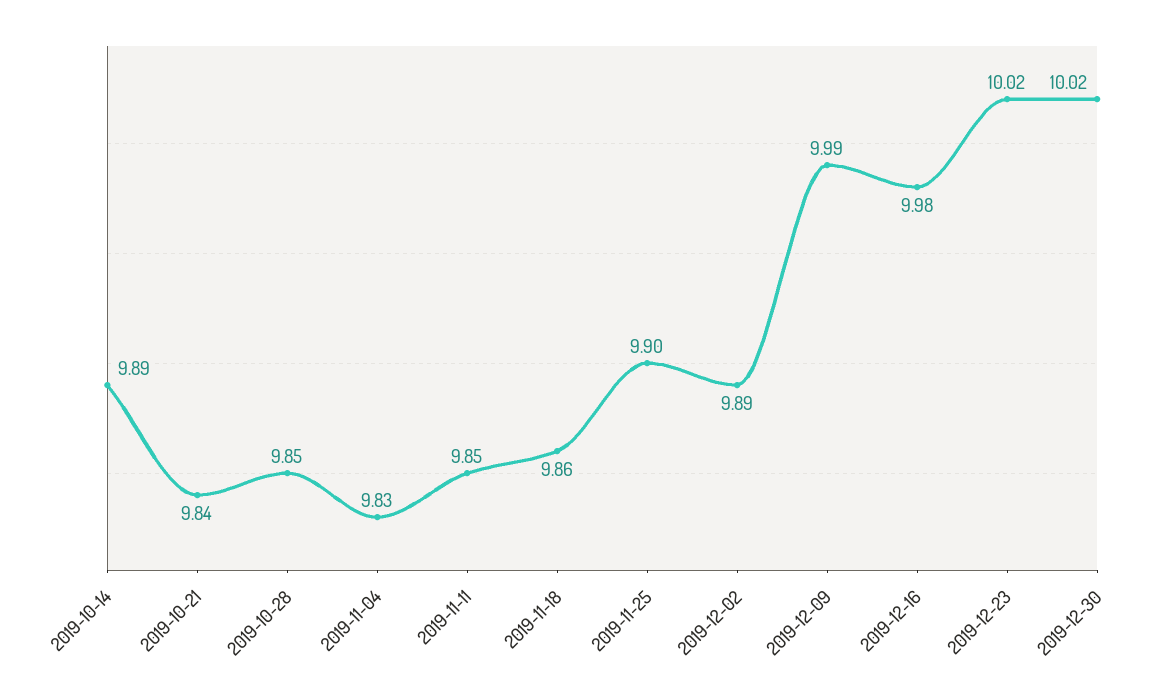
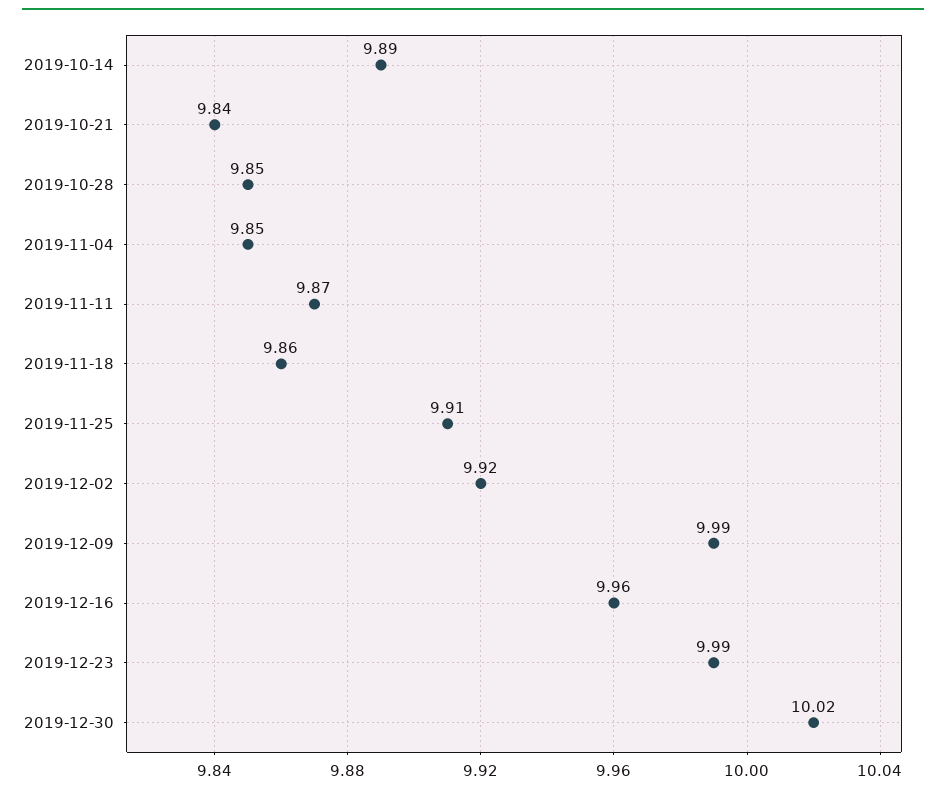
2019-11-04: 9.83 -> 9.85
2019-11-11: 9.85 -> 9.87
2019-11-25: 9.9 -> 9.91
2019-12-02: 9.89 -> 9.92
2019-12-16: 9.98 -> 9.96
2019-12-23: 10.02 -> 9.99

